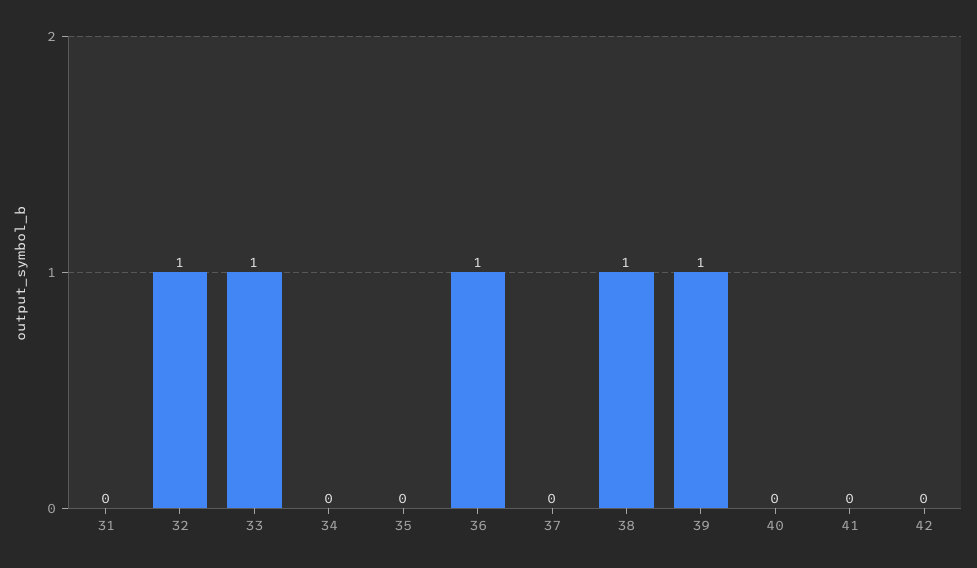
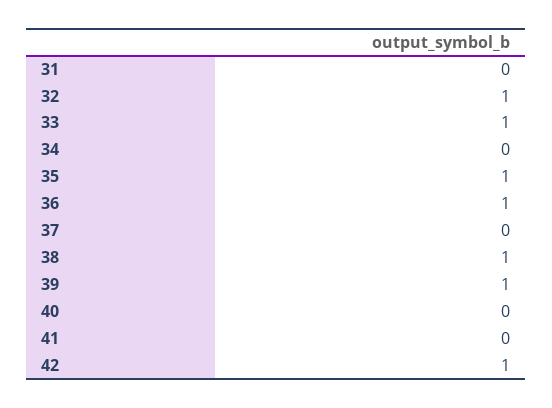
35: 0 -> 1
42: 0 -> 1

